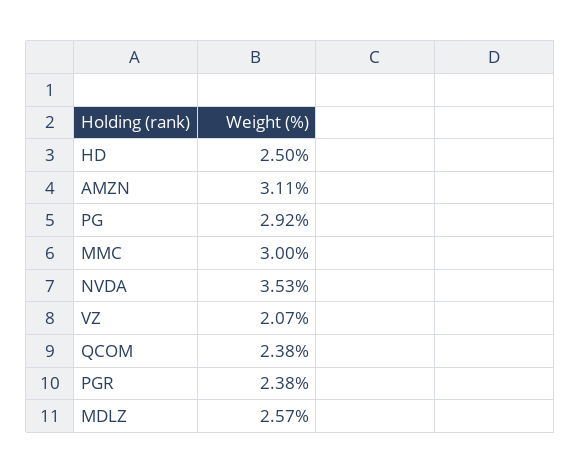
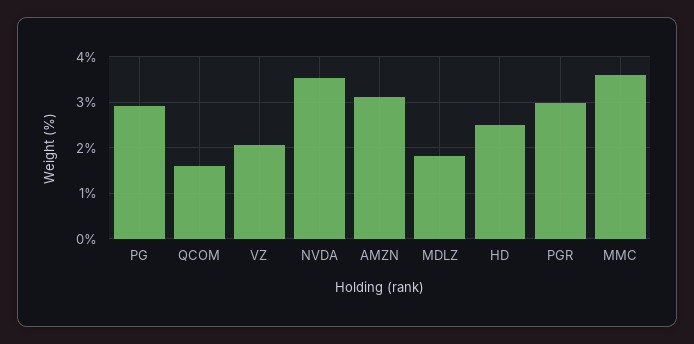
MMC: 3 -> 3.6
QCOM: 2.38 -> 1.6
PGR: 2.38 -> 3
MDLZ: 2.57 -> 1.8

